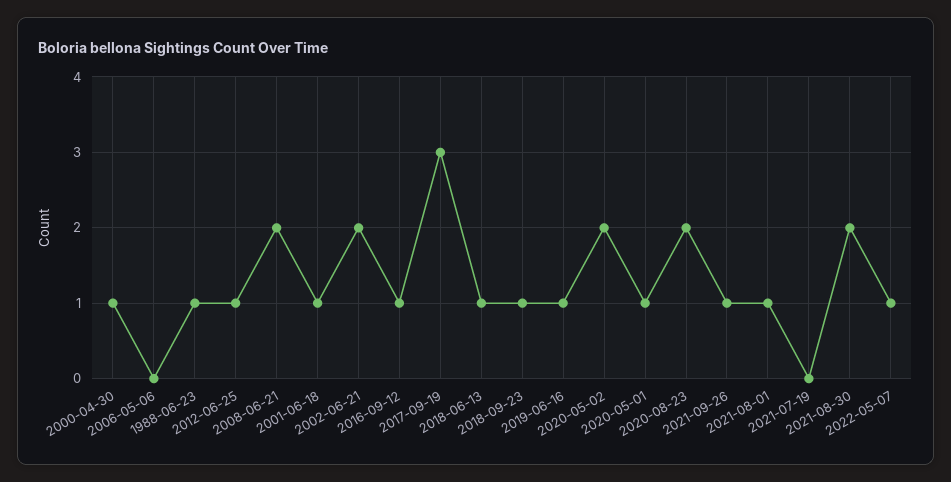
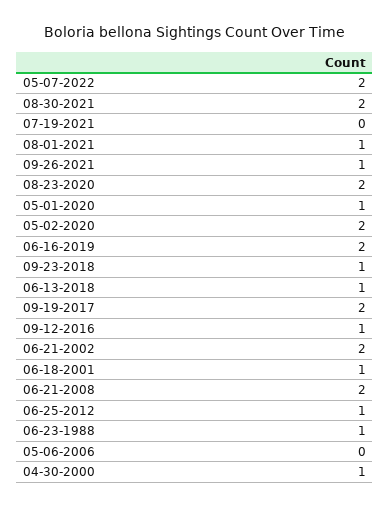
2017-09-19: 3 -> 2
2019-06-16: 1 -> 2
2022-05-07: 1 -> 2

